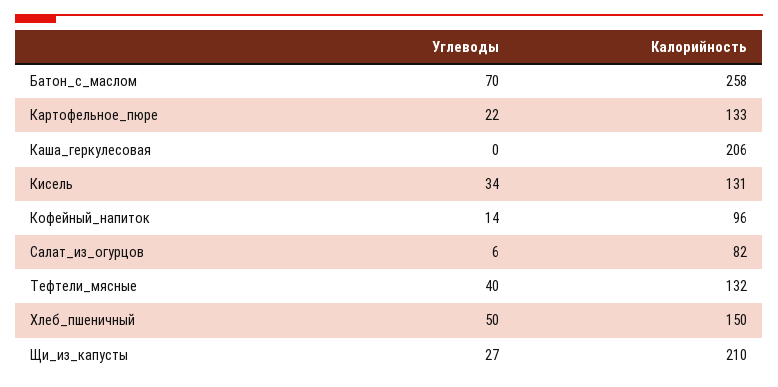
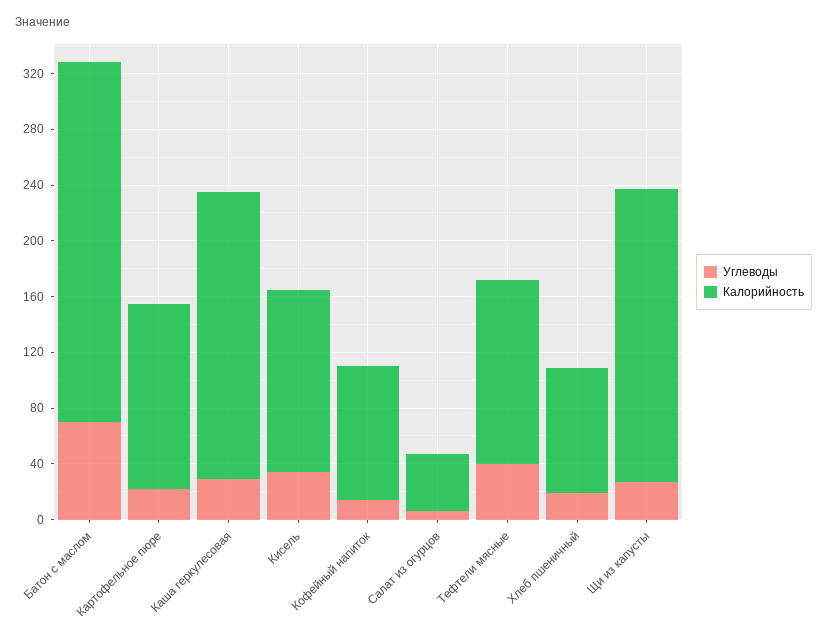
Углеводы, Каша_геркулесовая: 0 -> 30
Калорийность, Салат_из_огурцов: 82 -> 40
Углеводы, Хлеб_пшеничный: 50 -> 20
Калорийность, Хлеб_пшеничный: 150 -> 90

